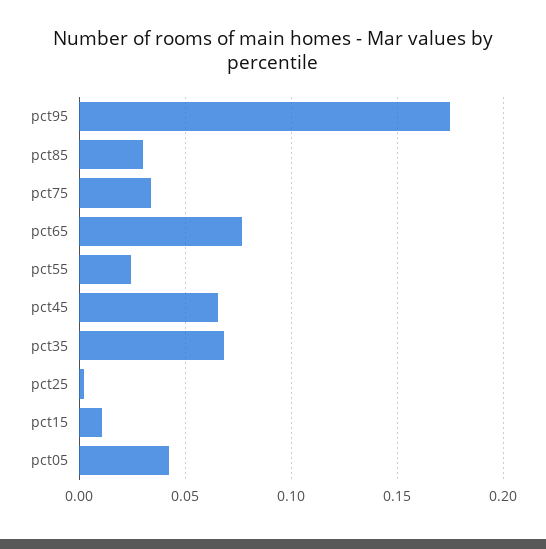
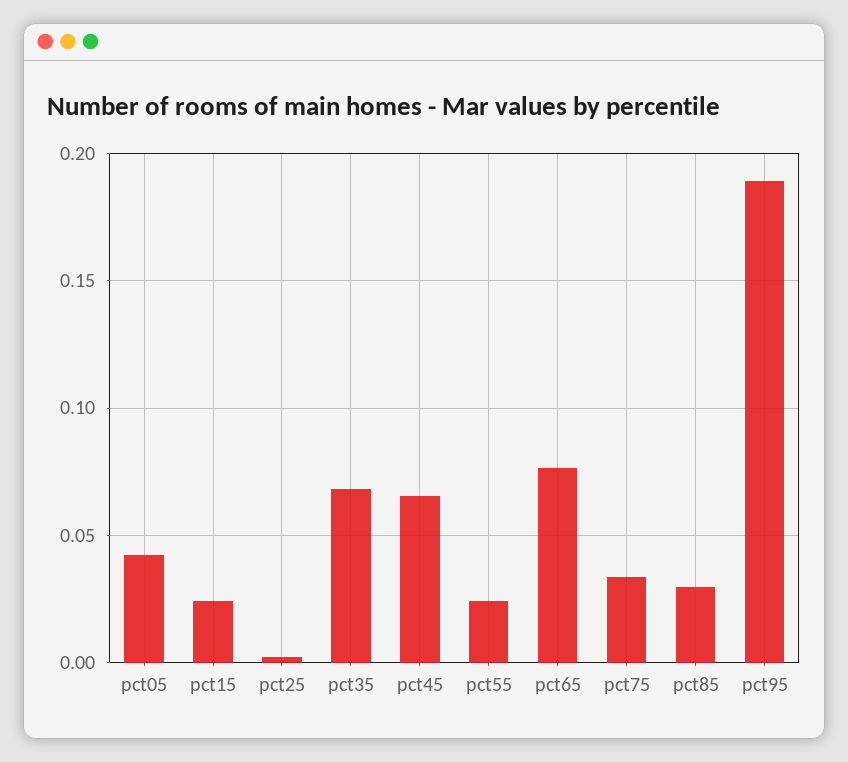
pct95: 0.175 -> 0.19
pct15: 0.01 -> 0.025

